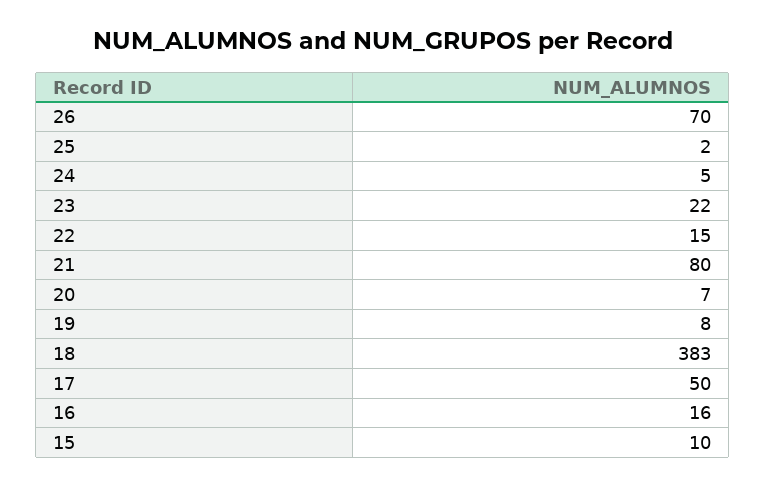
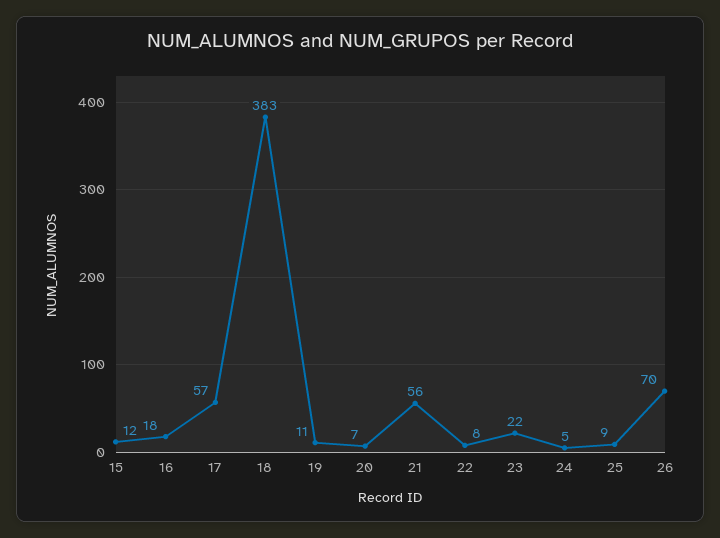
25: 2 -> 9
22: 15 -> 8
21: 80 -> 56
19: 8 -> 11
17: 50 -> 57
16: 16 -> 18
15: 10 -> 12

